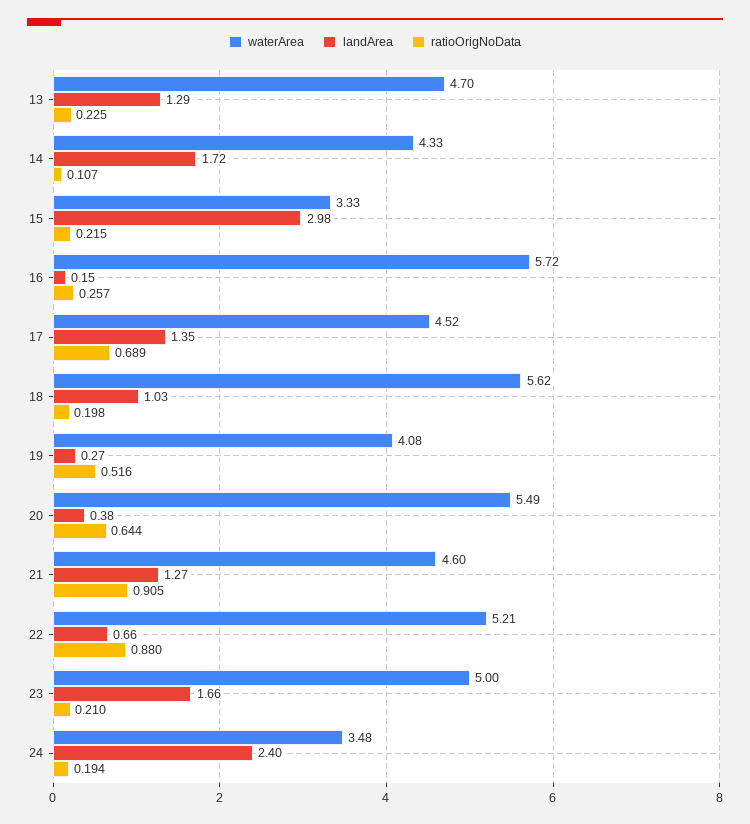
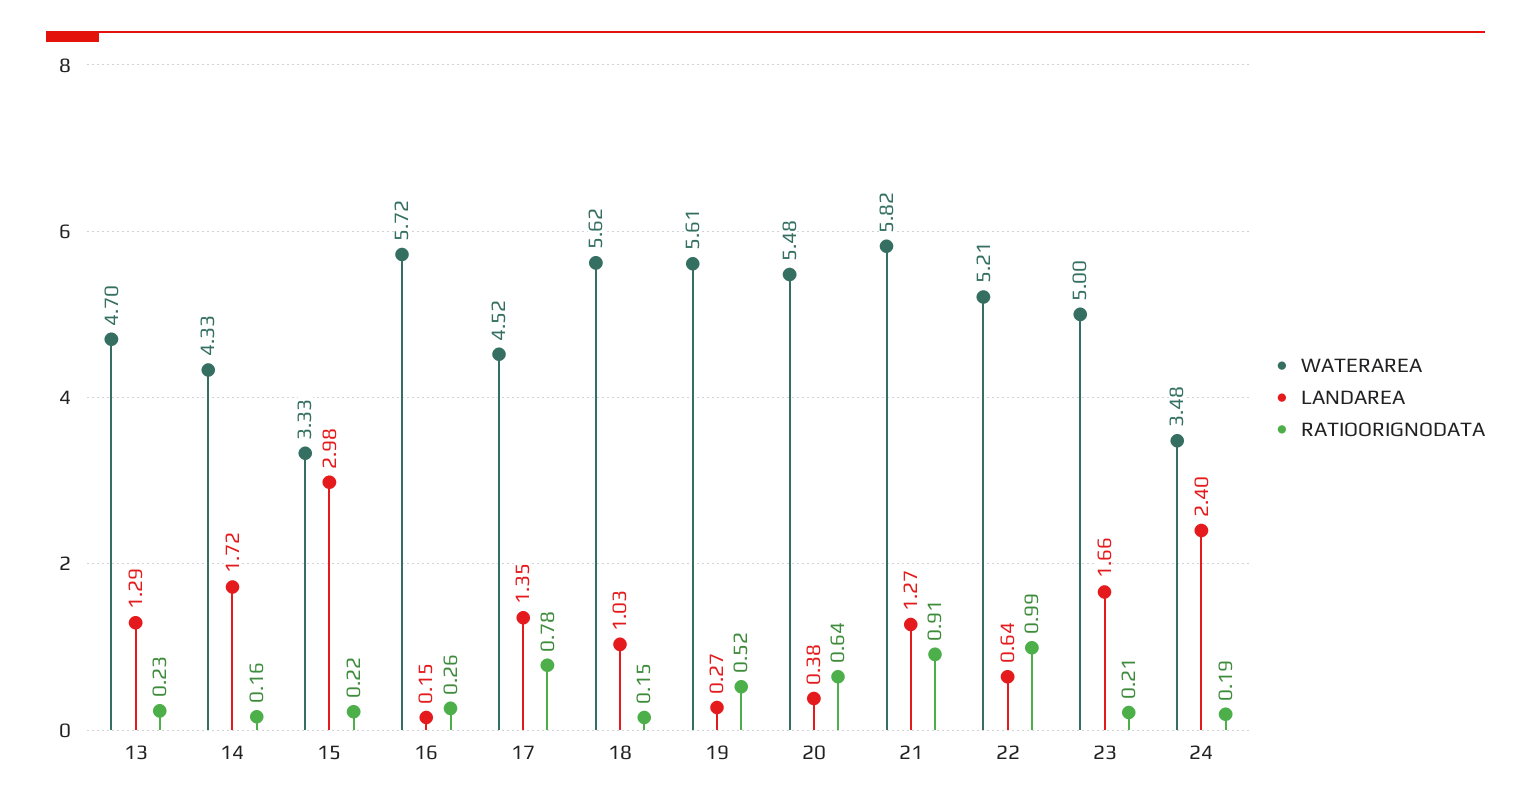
ratioOrigNoData, 14: 0.107 -> 0.16
ratioOrigNoData, 17: 0.689 -> 0.78
ratioOrigNoData, 18: 0.198 -> 0.15
waterArea, 19: 4.08 -> 5.61
waterArea, 20: 5.49 -> 5.48
waterArea, 21: 4.6 -> 5.82
landArea, 22: 0.66 -> 0.64
ratioOrigNoData, 22: 0.88 -> 0.99

